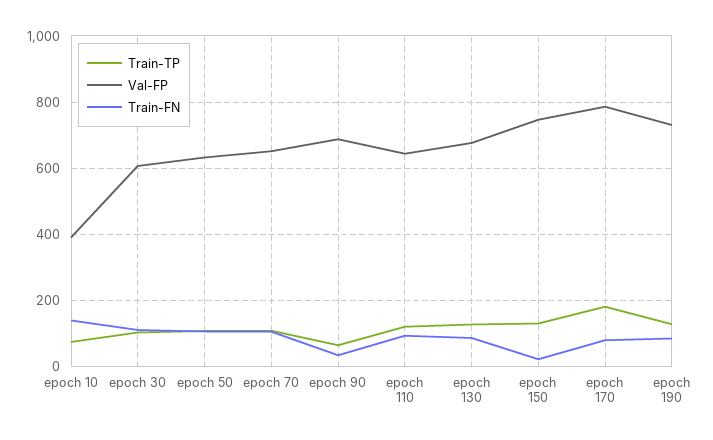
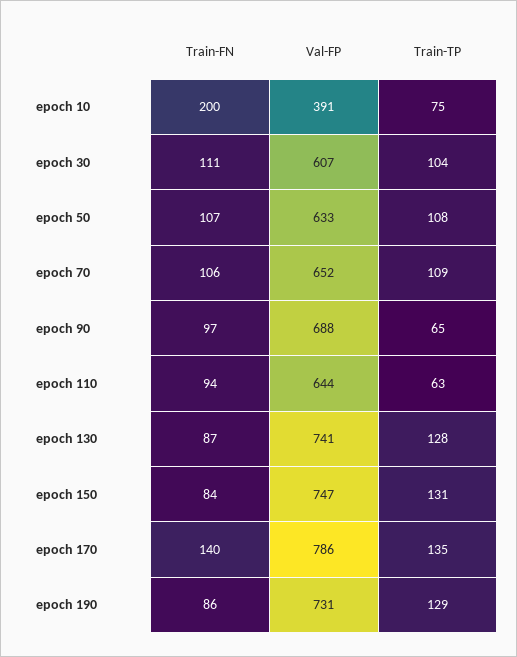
Train-FN, epoch 10: 140 -> 200
Train-FN, epoch 90: 40 -> 97
Train-TP, epoch 110: 120 -> 63
Val-FP, epoch 130: 680 -> 741
Train-FN, epoch 150: 20 -> 84
Train-TP, epoch 170: 180 -> 135
Train-FN, epoch 170: 80 -> 140

